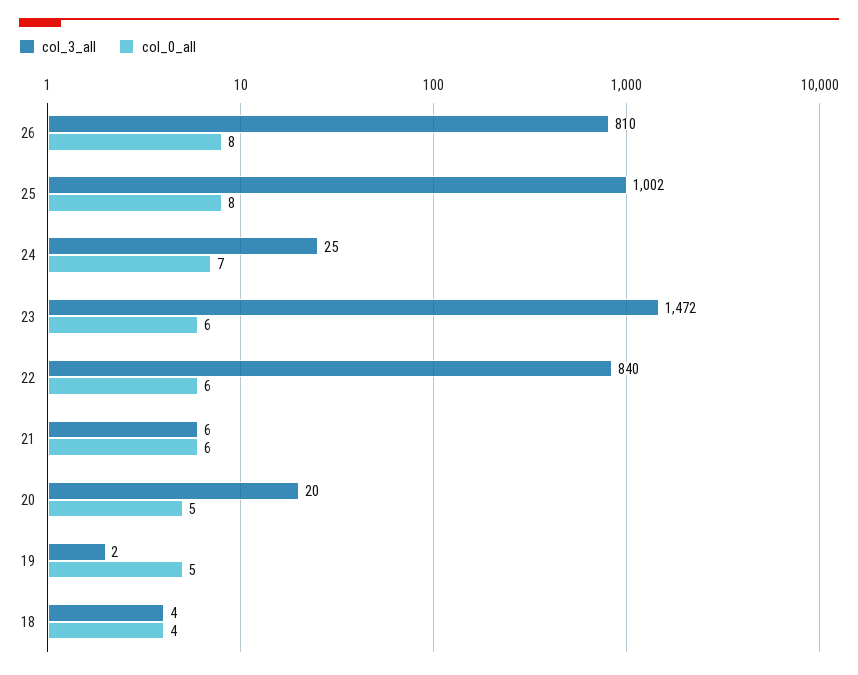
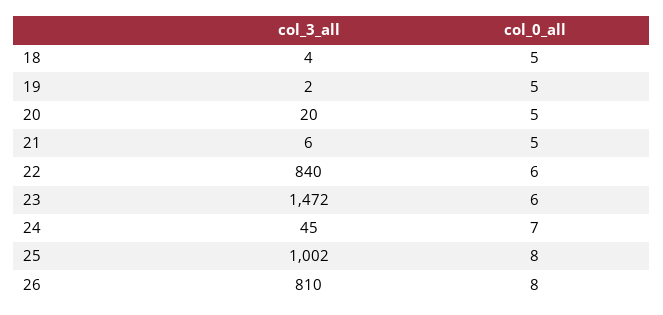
col_3_all, 24: 25 -> 45
col_0_all, 21: 6 -> 5
col_0_all, 18: 4 -> 5

